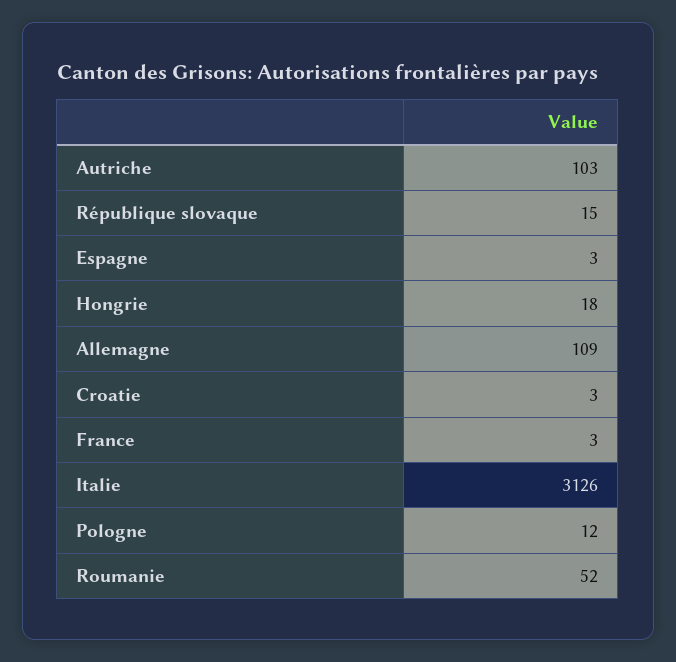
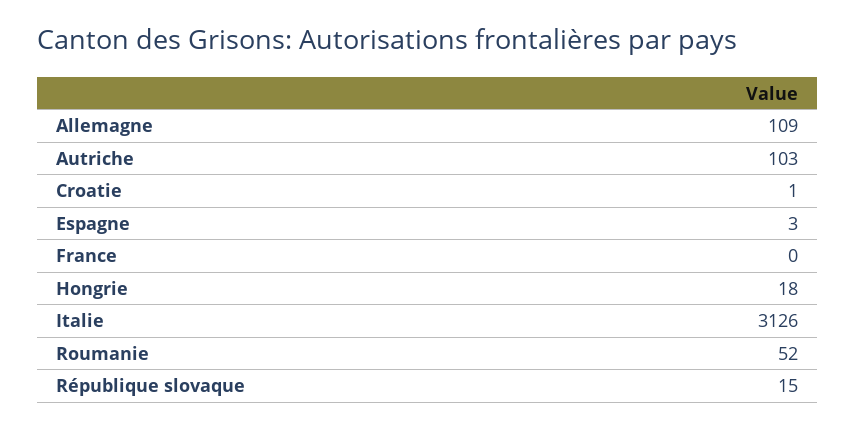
Croatie: 3 -> 1
France: 3 -> 0
Pologne: 12 -> none

